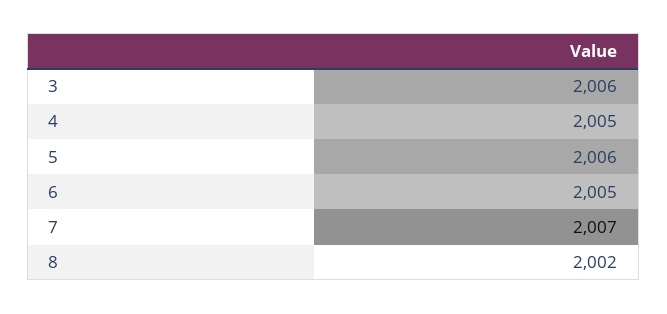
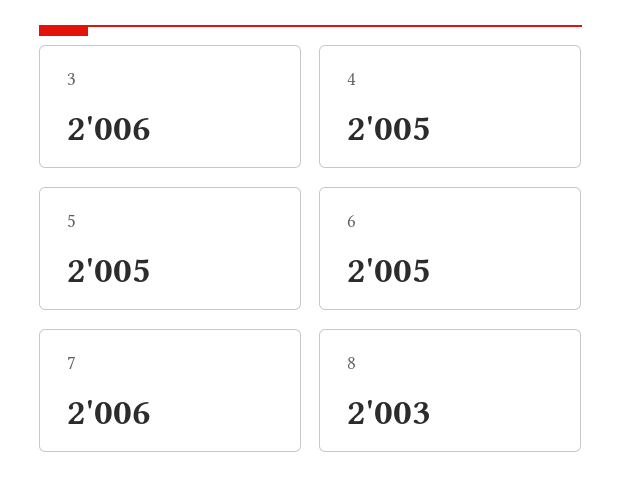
5: 2006 -> 2005
7: 2007 -> 2006
8: 2002 -> 2003

